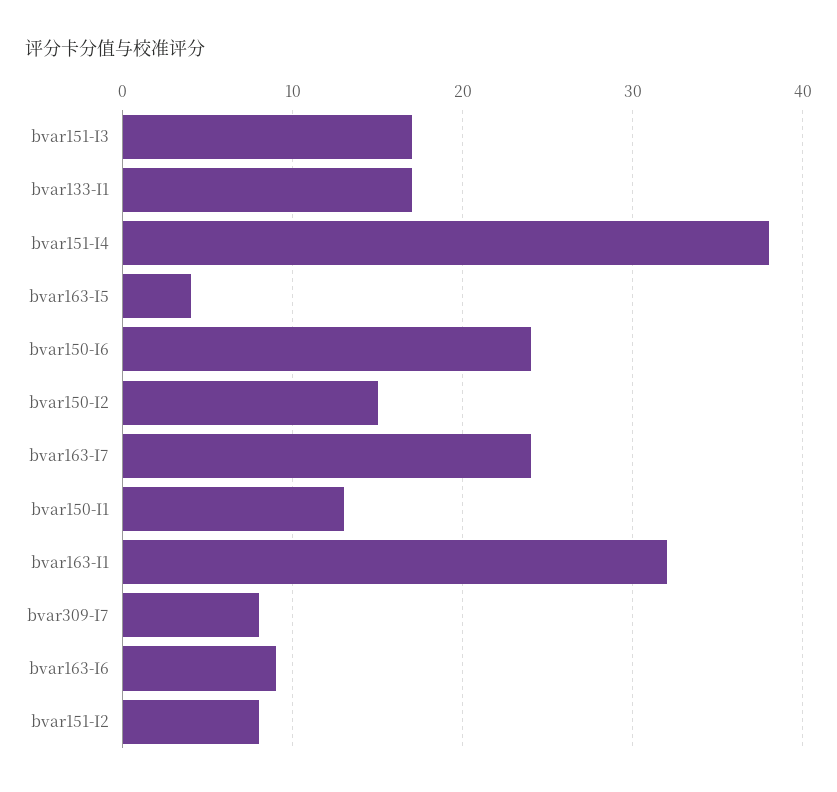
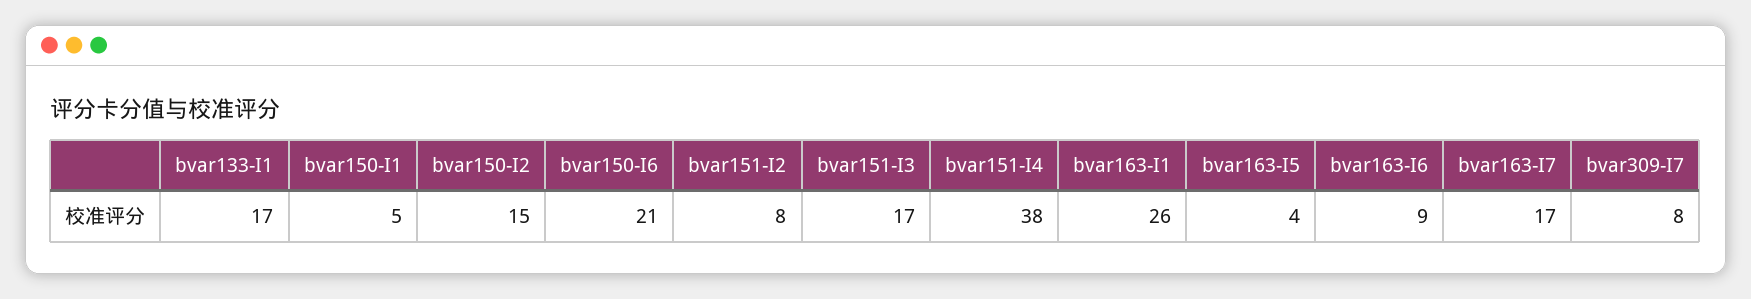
bvar150-I6: 24 -> 21
bvar163-I7: 24 -> 17
bvar150-I1: 13 -> 5
bvar163-I1: 32 -> 26

